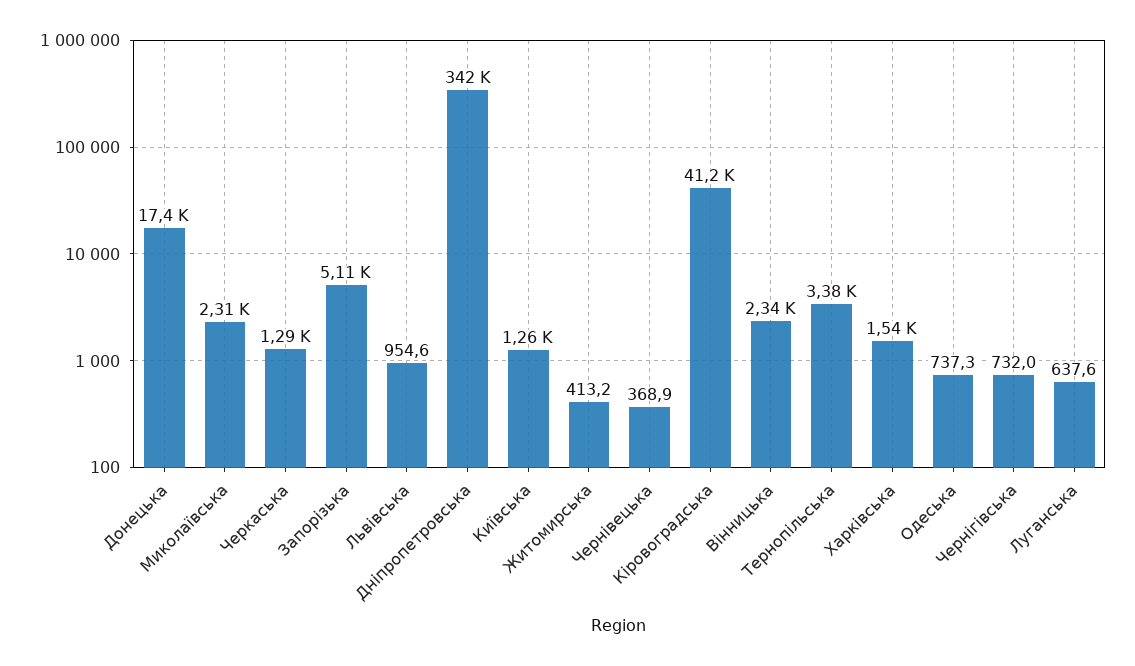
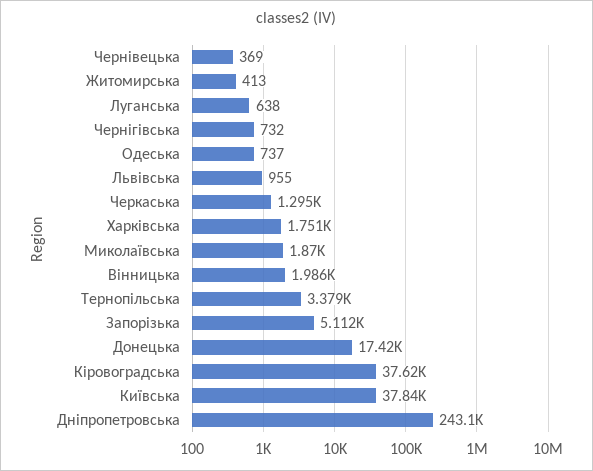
Миколаївська: 2310 -> 1870
Дніпропетровська: 342000 -> 243100
Київська: 1260 -> 37840
Кіровоградська: 41200 -> 37620
Вінницька: 2340 -> 1986
Харківська: 1540 -> 1751

